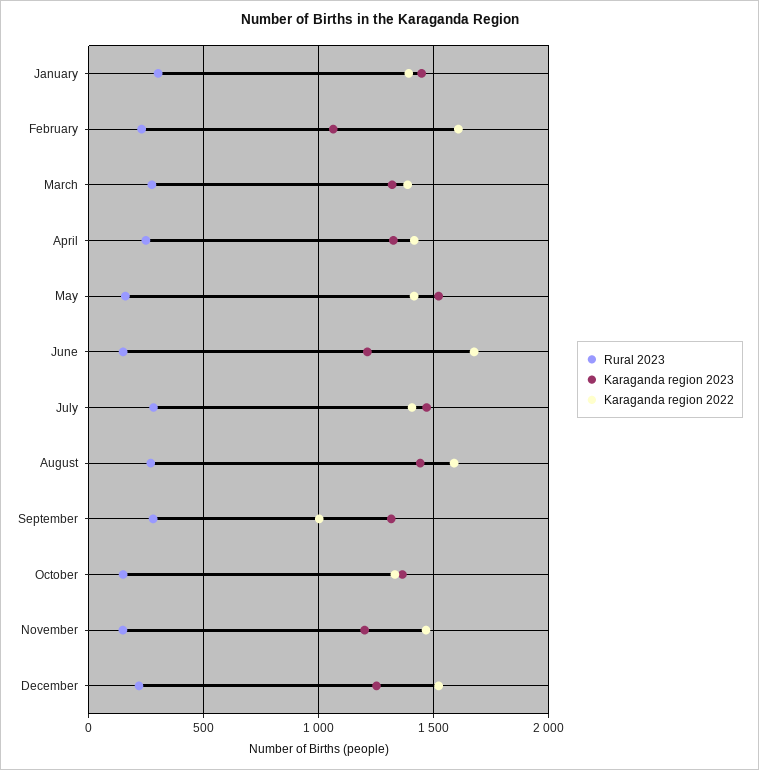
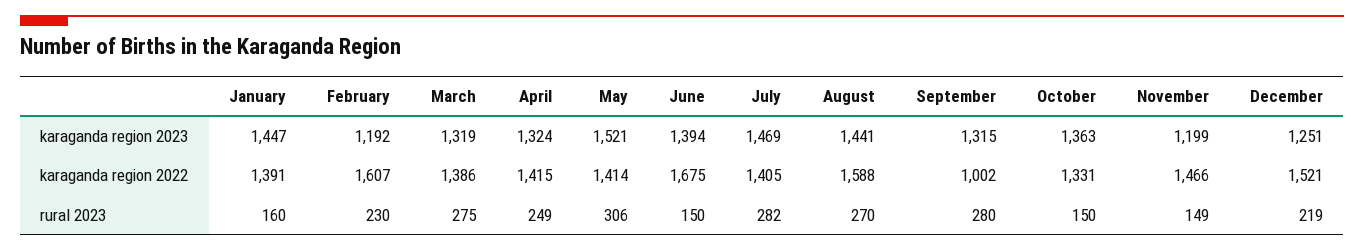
Rural 2023, January: 300 -> 160
Karaganda region 2023, February: 1050 -> 1192
Rural 2023, May: 150 -> 306
Karaganda region 2023, June: 1200 -> 1394

